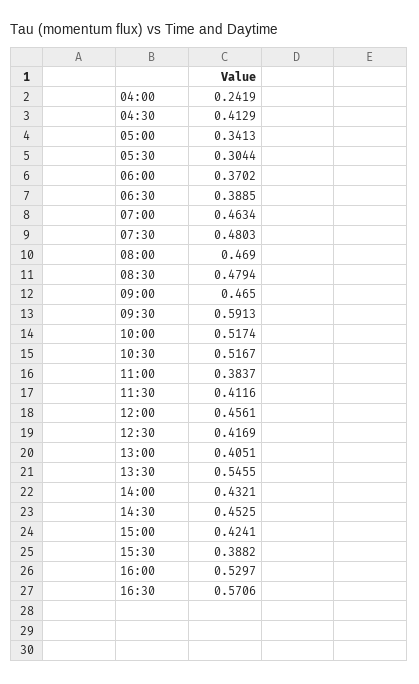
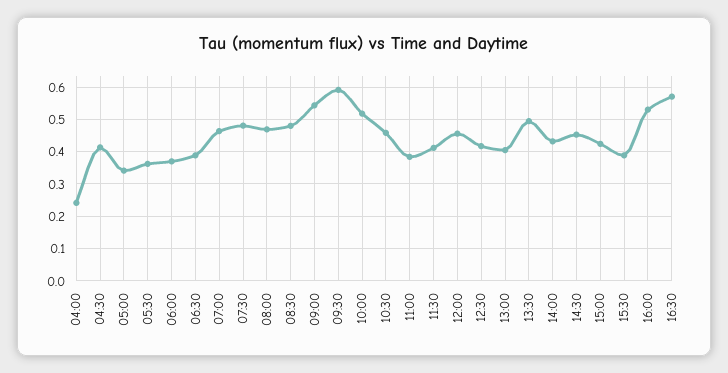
05:30: 0.3044 -> 0.36
09:00: 0.465 -> 0.54
10:30: 0.5167 -> 0.46
13:30: 0.5455 -> 0.5

